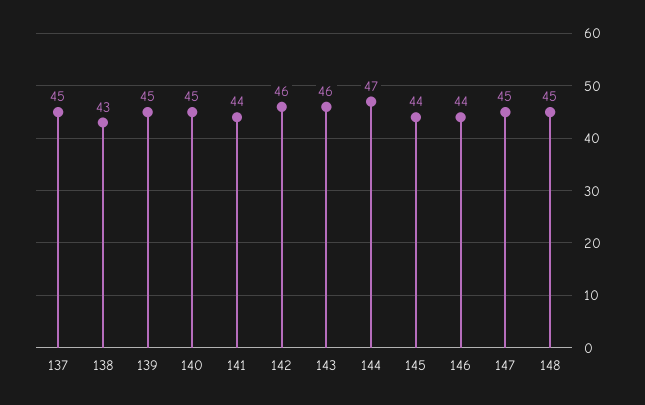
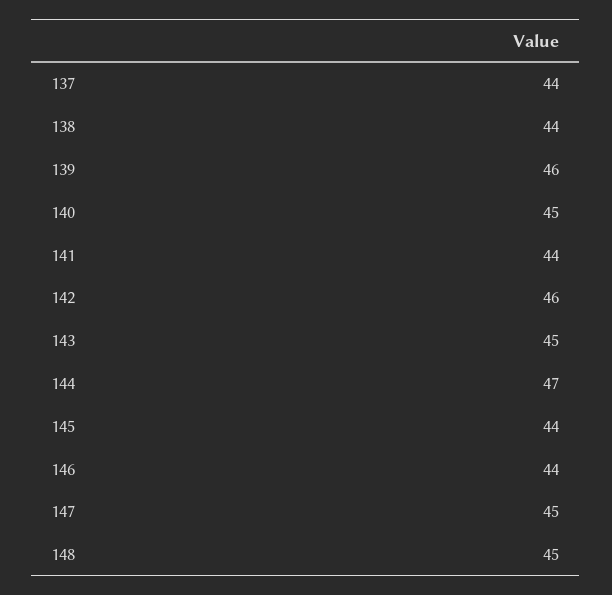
137: 45 -> 44
138: 43 -> 44
139: 45 -> 46
143: 46 -> 45

